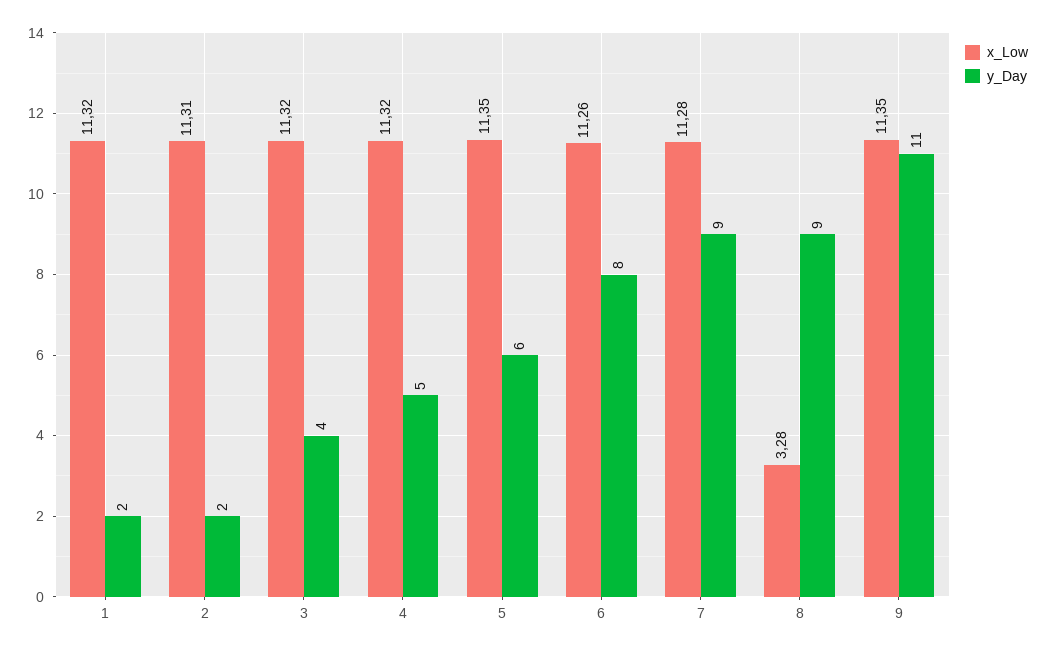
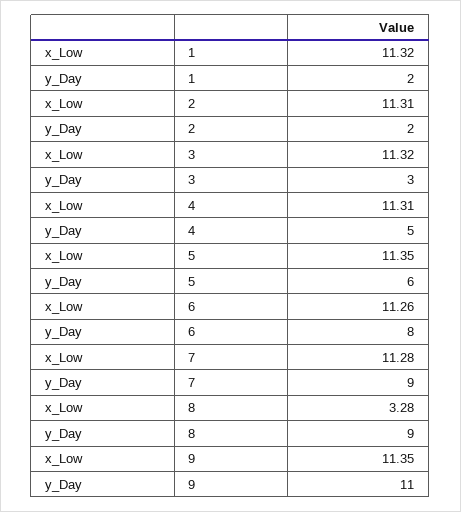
y_Day, 3: 4 -> 3
x_Low, 4: 11.32 -> 11.31

